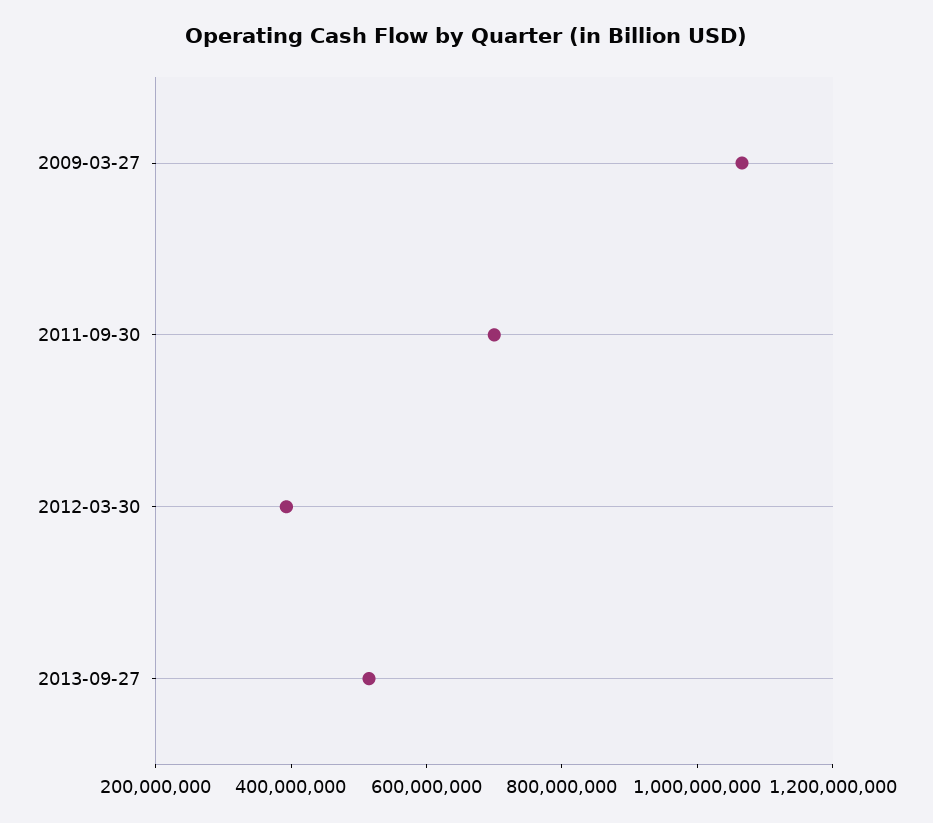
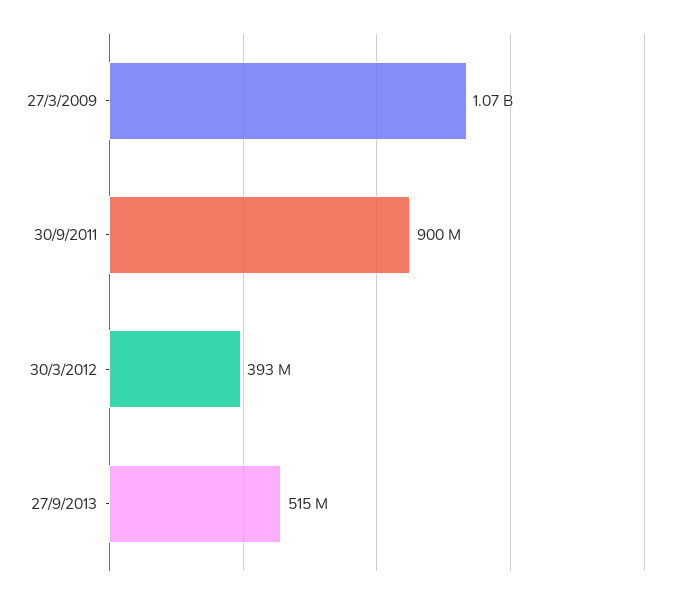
2011-09-30: 700000000 -> 900000000

